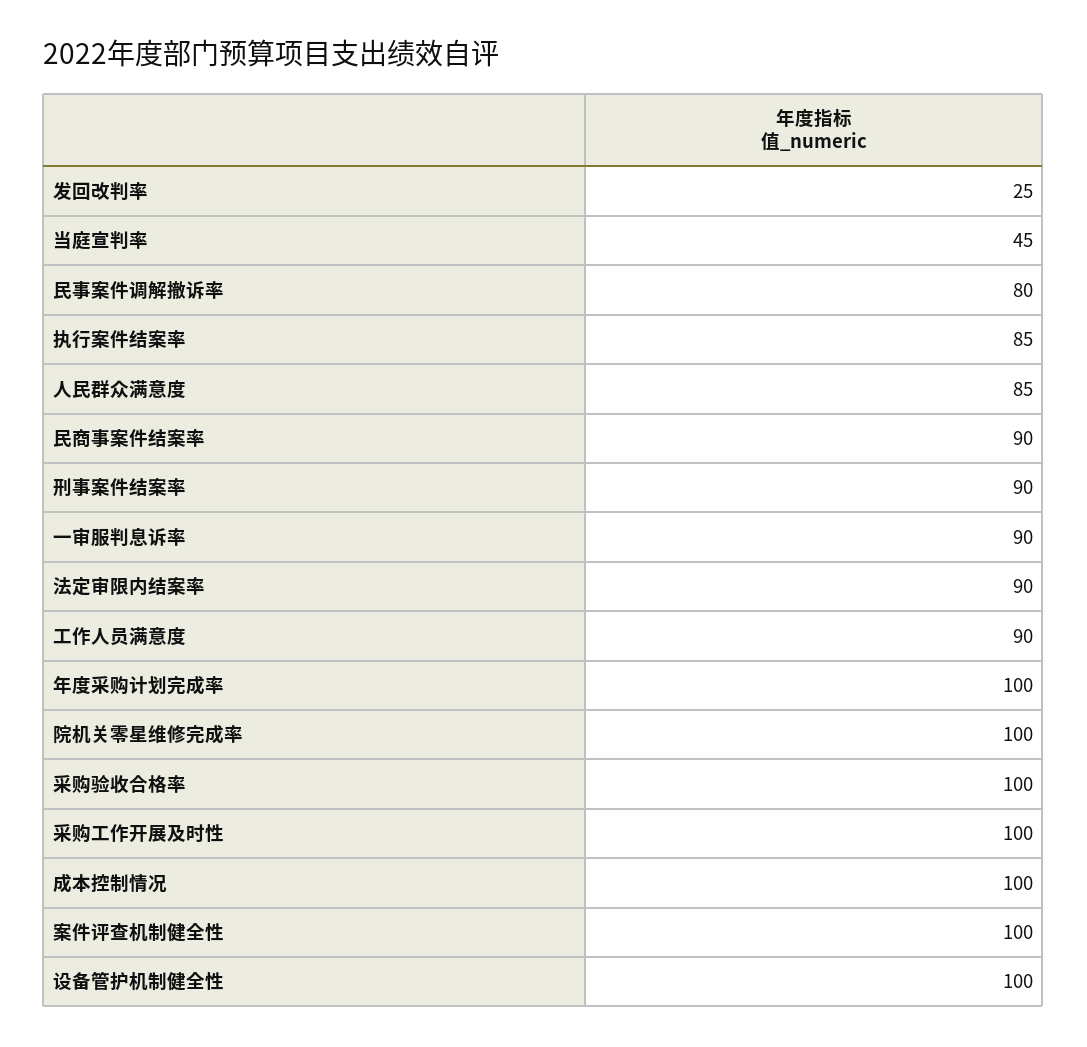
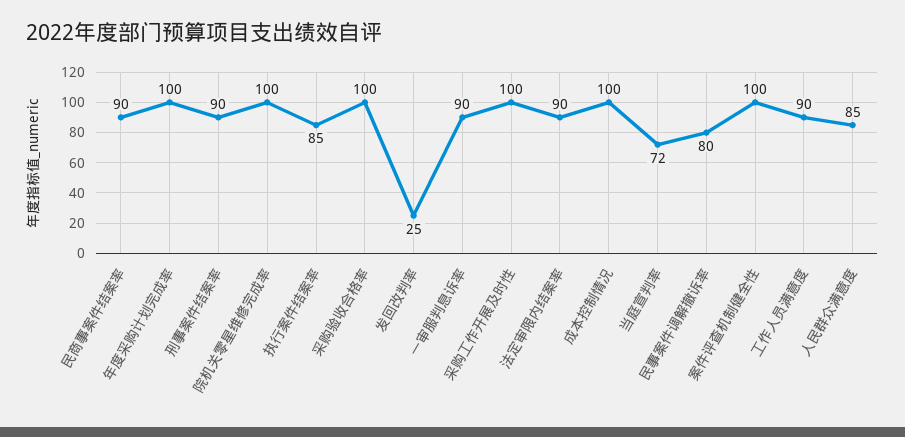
当庭宣判率: 45 -> 72
设备管护机制健全性: 100 -> none

